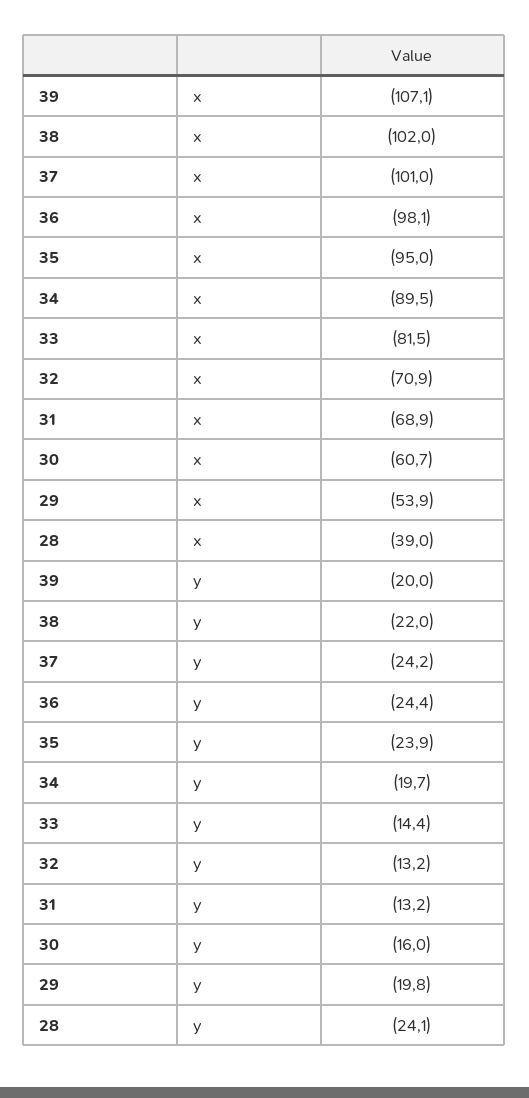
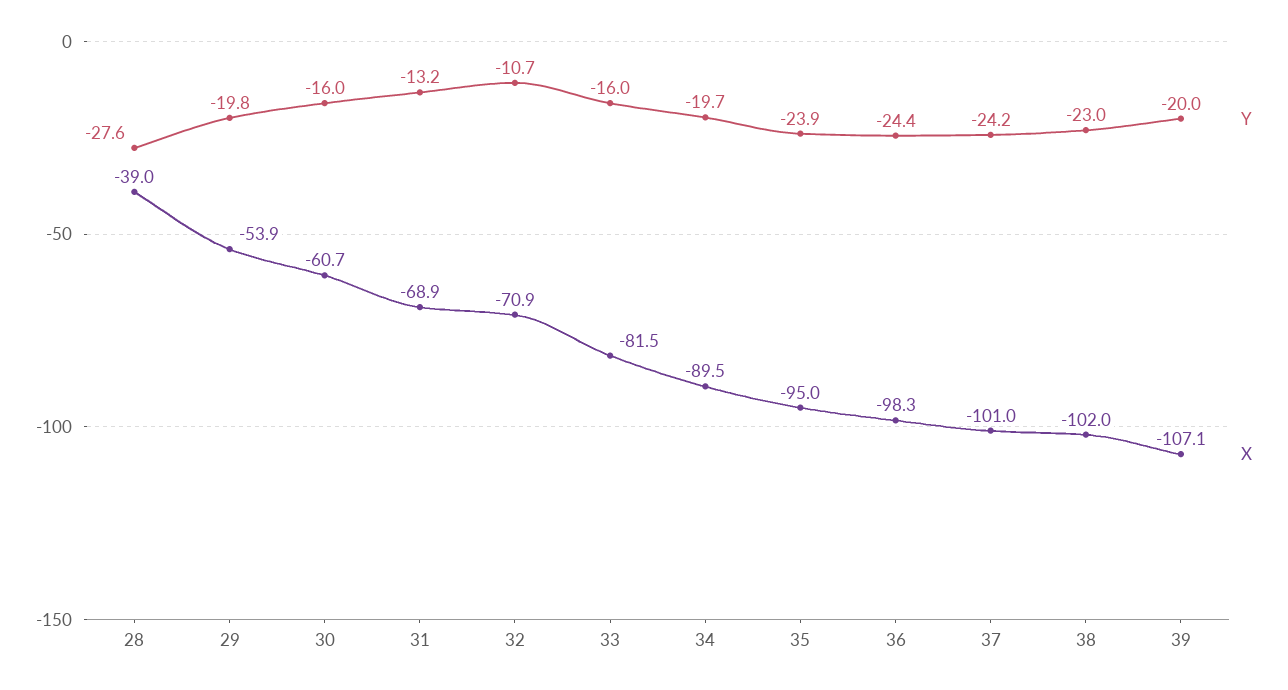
x, 36: -98.1 -> -98.3
y, 38: -22 -> -23
y, 33: -14.4 -> -16
y, 32: -13.2 -> -10.7
y, 28: -24.1 -> -27.6

